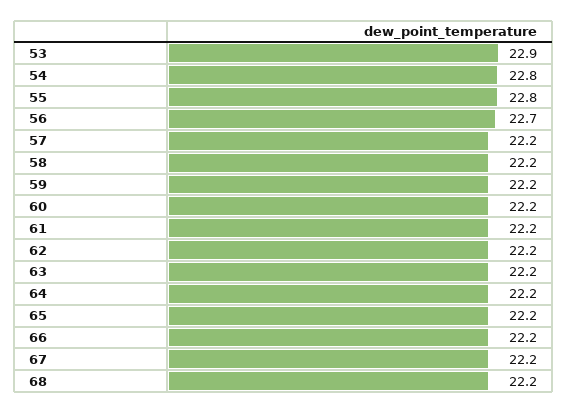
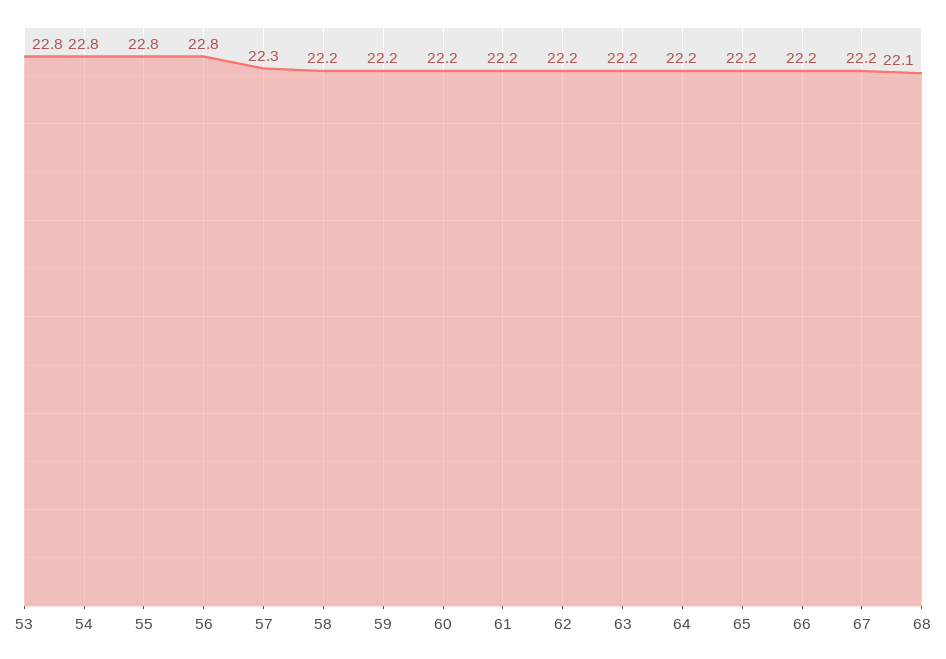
53: 22.9 -> 22.8
56: 22.7 -> 22.8
57: 22.2 -> 22.3
68: 22.2 -> 22.1

